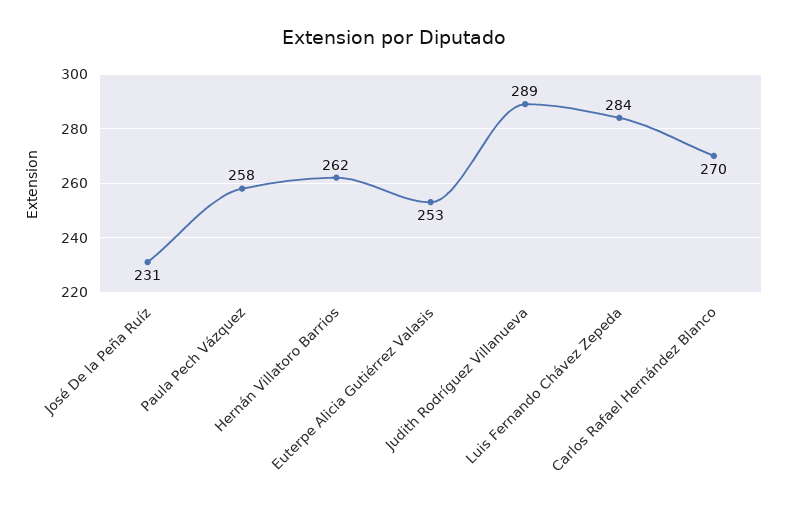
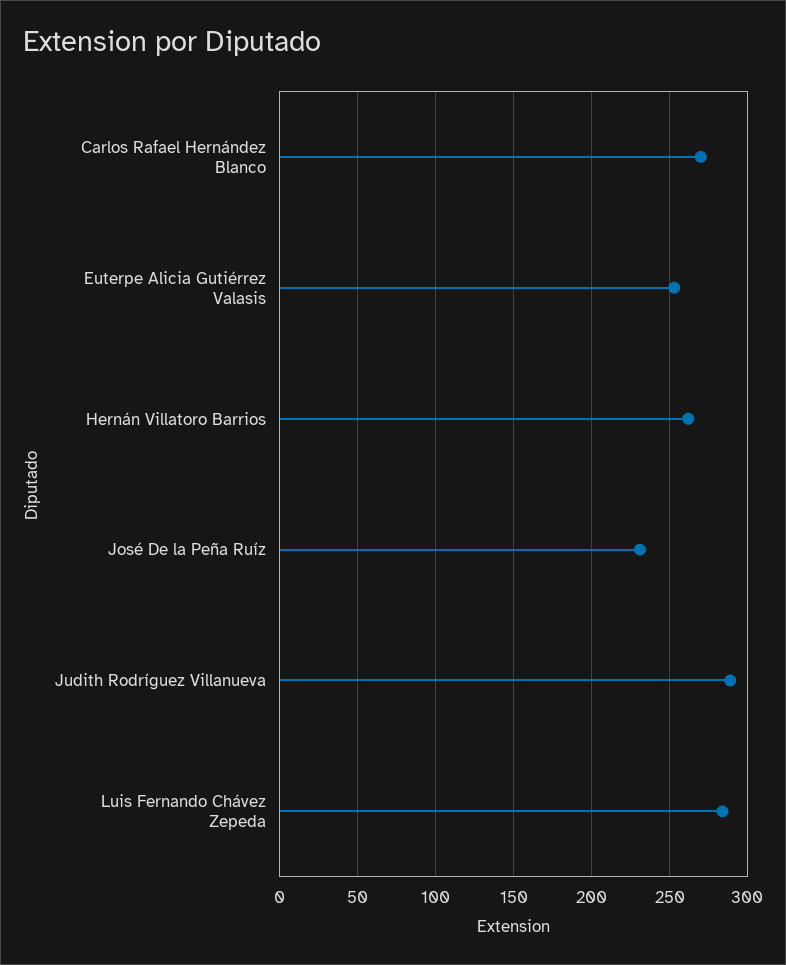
Paula Pech Vázquez: 258 -> none

